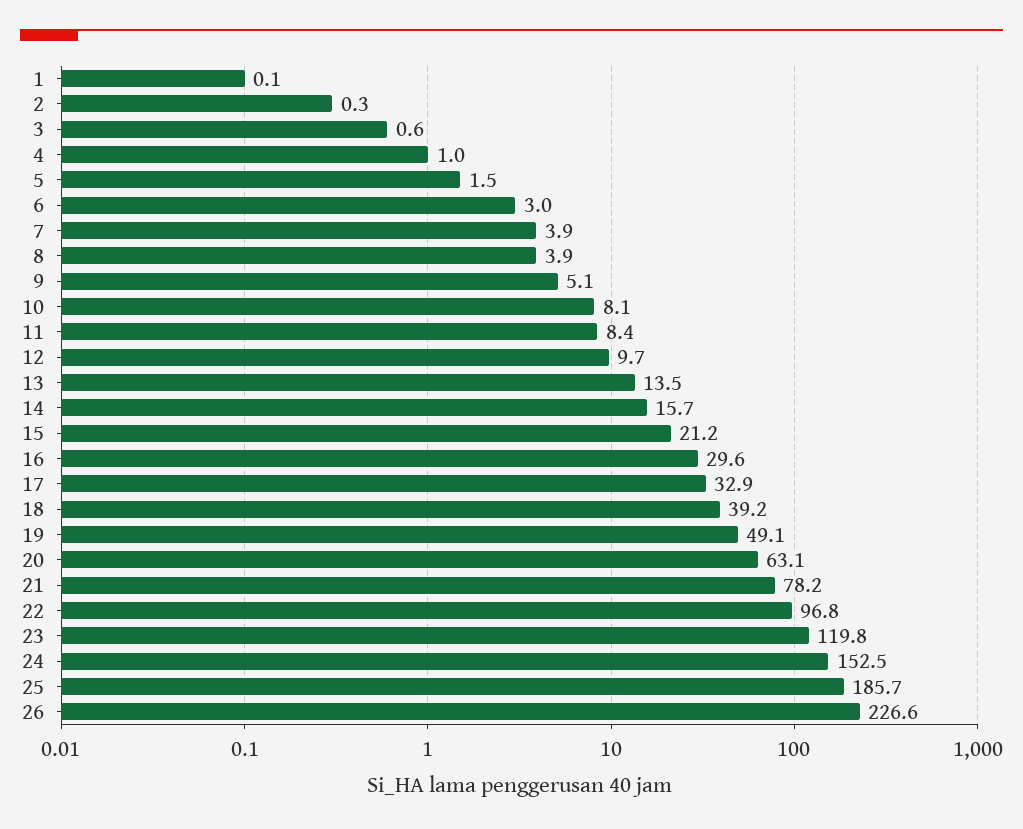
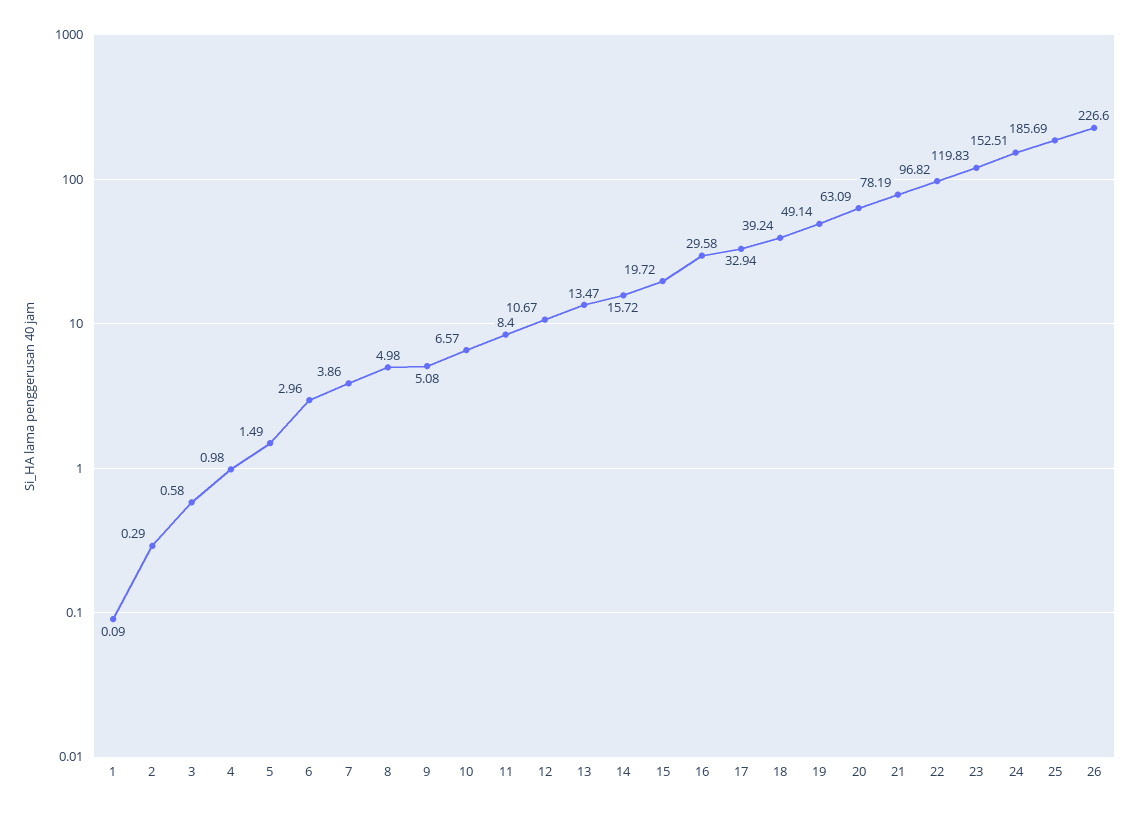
8: 3.9 -> 4.98
10: 8.1 -> 6.57
12: 9.7 -> 10.67
15: 21.2 -> 19.72

